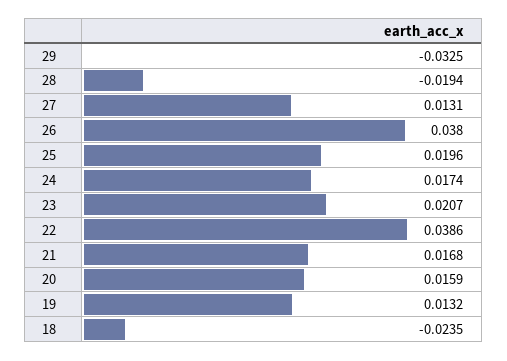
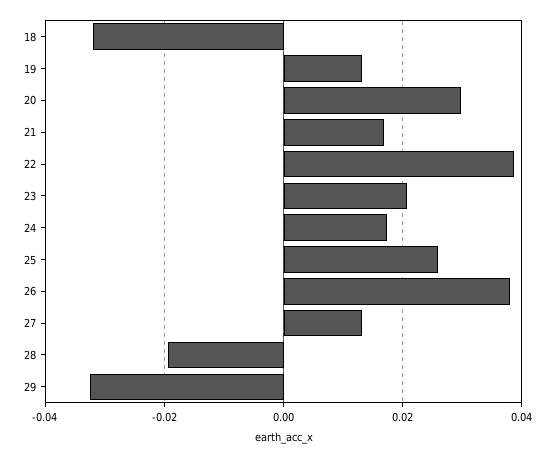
25: 0.0196 -> 0.026
20: 0.0159 -> 0.03
18: -0.0235 -> -0.032

